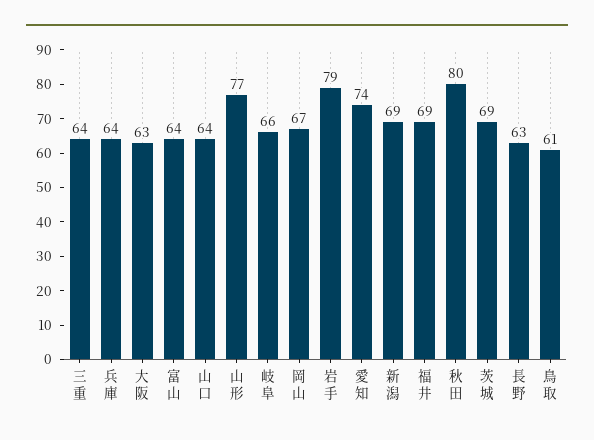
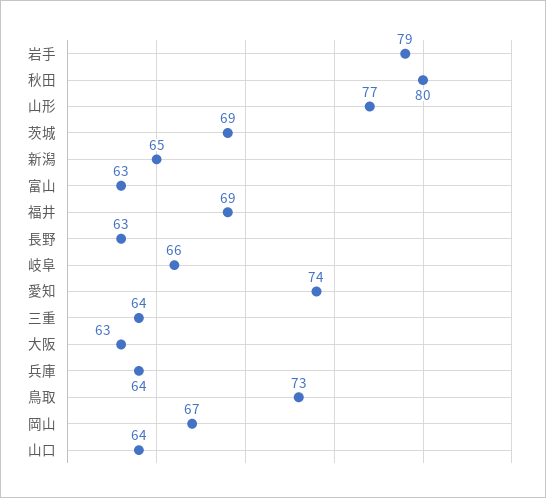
富山: 64 -> 63
新潟: 69 -> 65
鳥取: 61 -> 73

